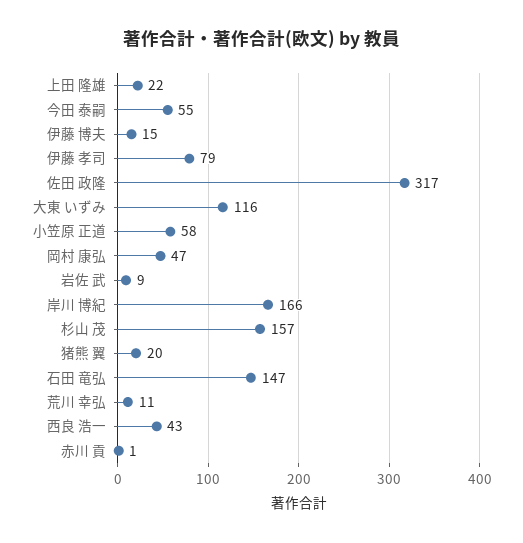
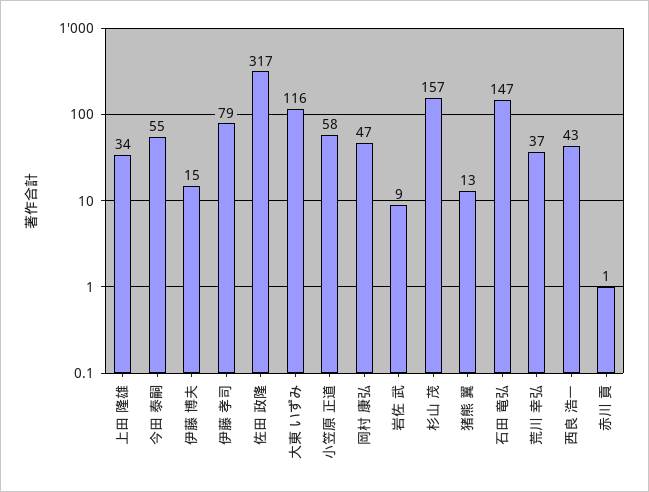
上田 隆雄: 22 -> 34
岸川 博紀: 166 -> none
猪熊 翼: 20 -> 13
荒川 幸弘: 11 -> 37

